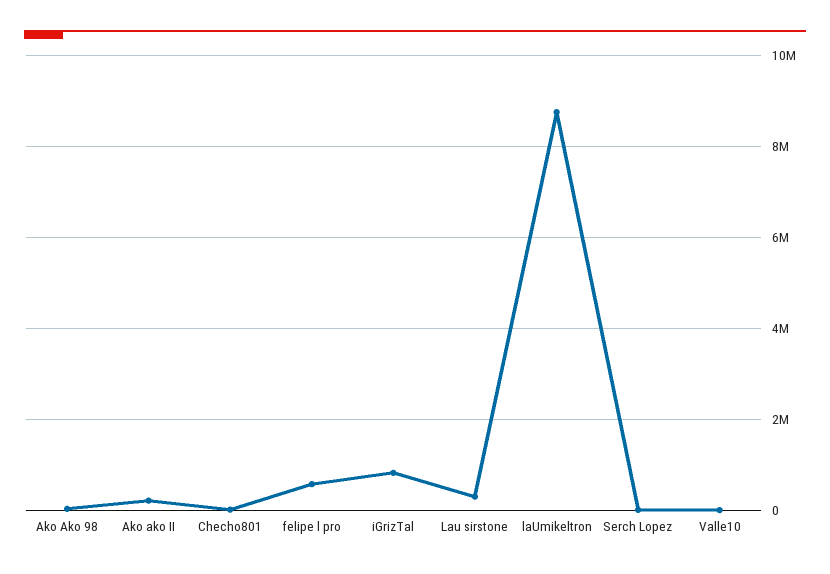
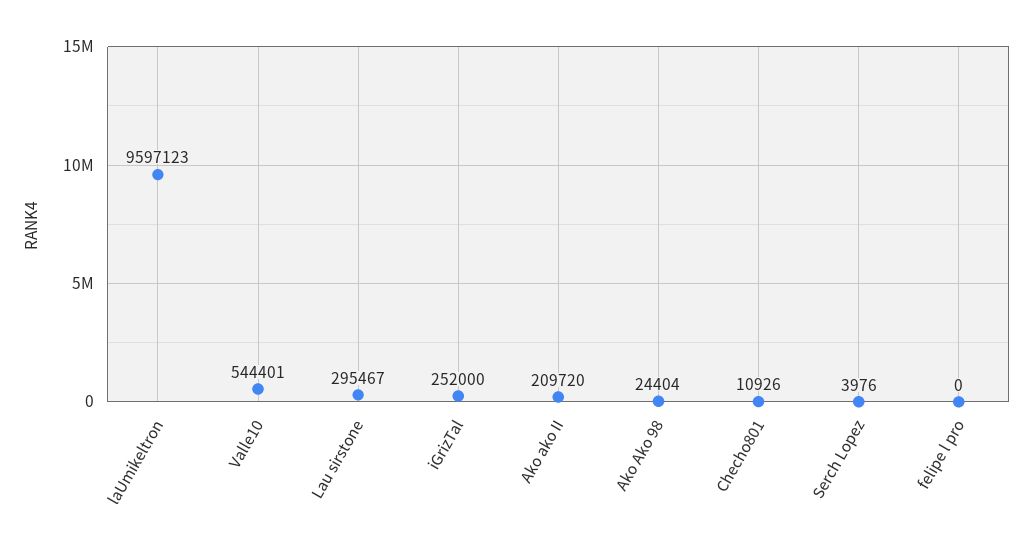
felipe l pro: 600000 -> 0
iGrizTal: 800000 -> 252000
laUmikeltron: 8800000 -> 9597123
Valle10: 0 -> 544401

